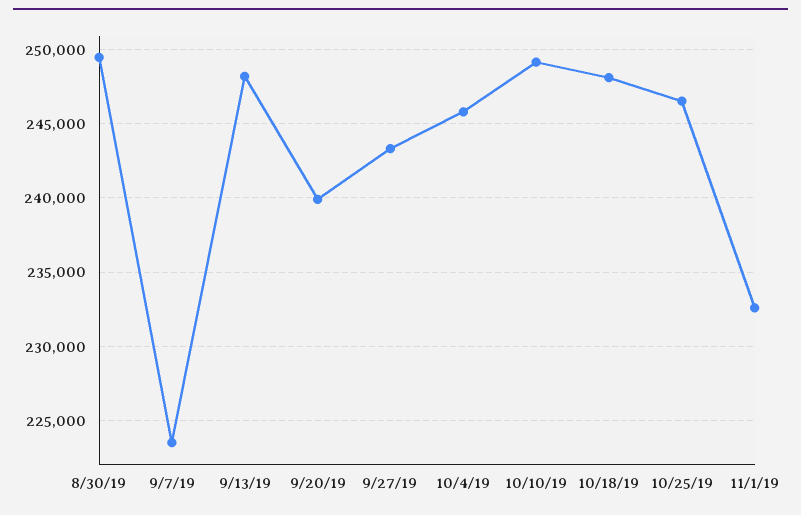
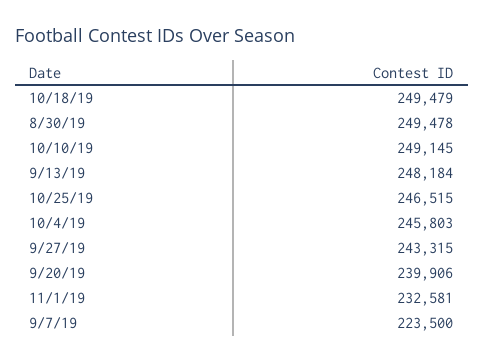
10/18/19: 248000 -> 249479

